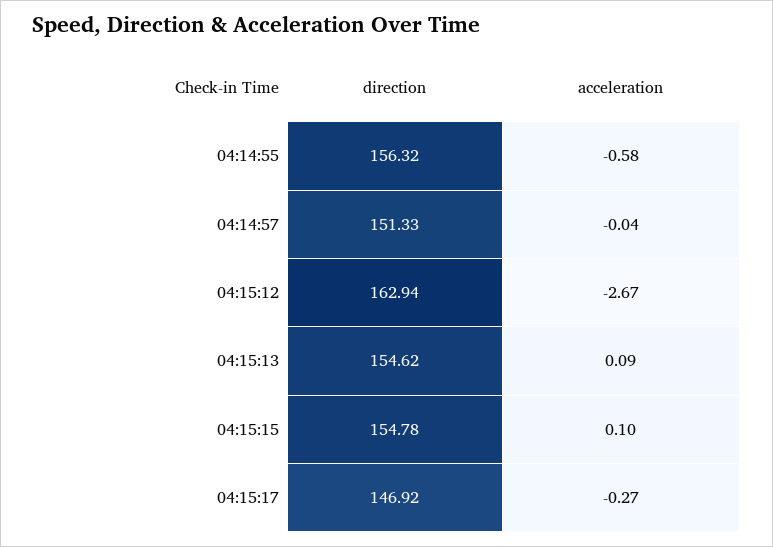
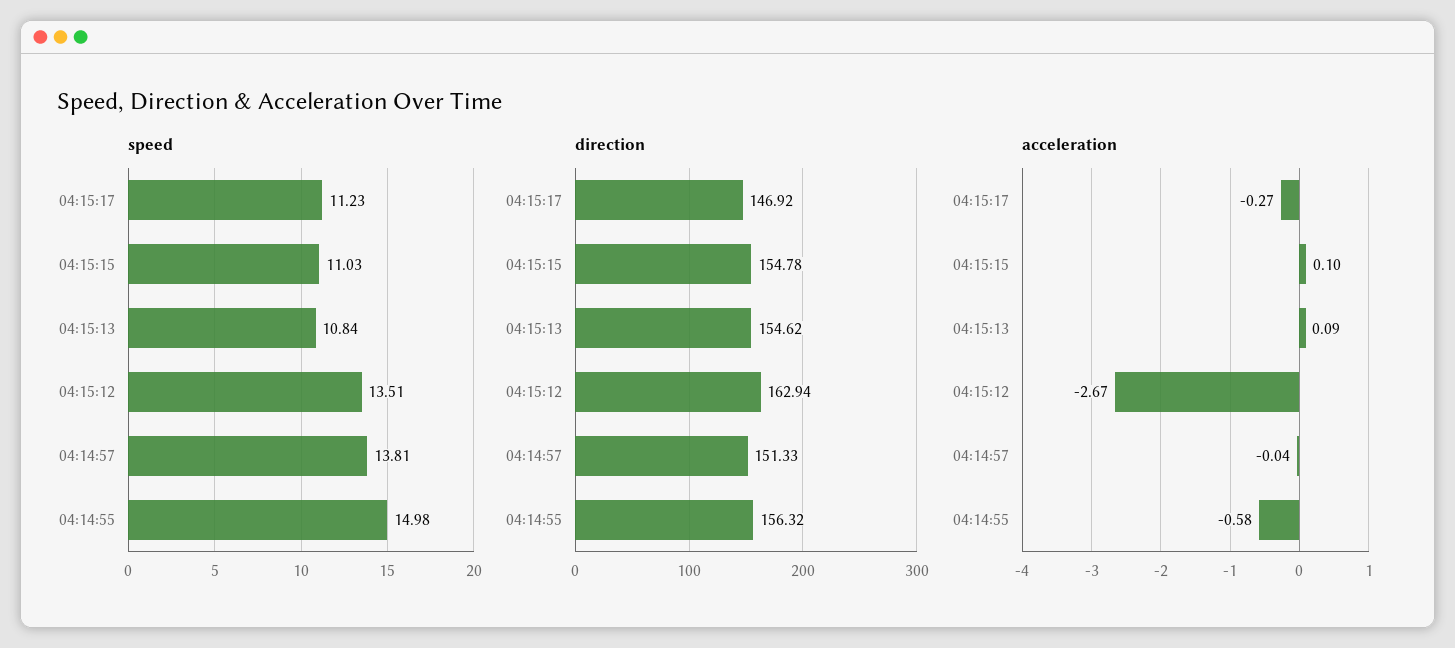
speed, 04:15:17: none -> 11.23
speed, 04:15:15: none -> 11.03
speed, 04:15:13: none -> 10.84
speed, 04:15:12: none -> 13.51
speed, 04:14:57: none -> 13.81
speed, 04:14:55: none -> 14.98

